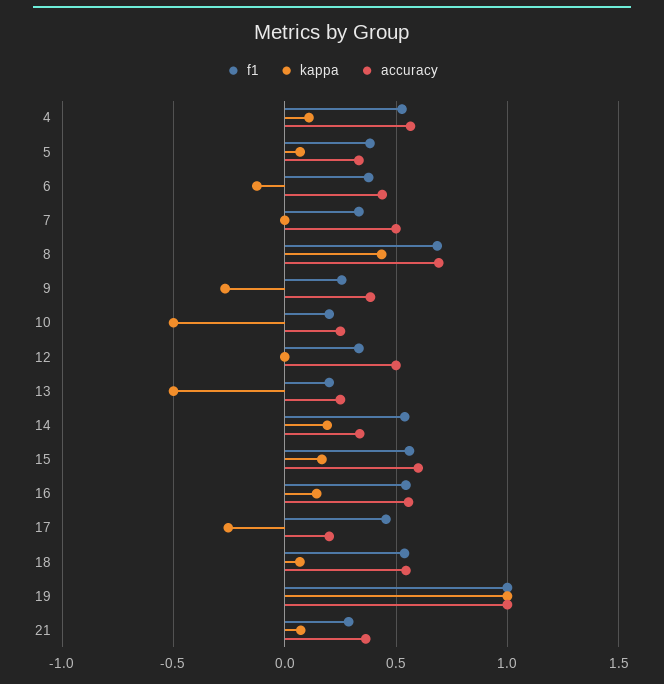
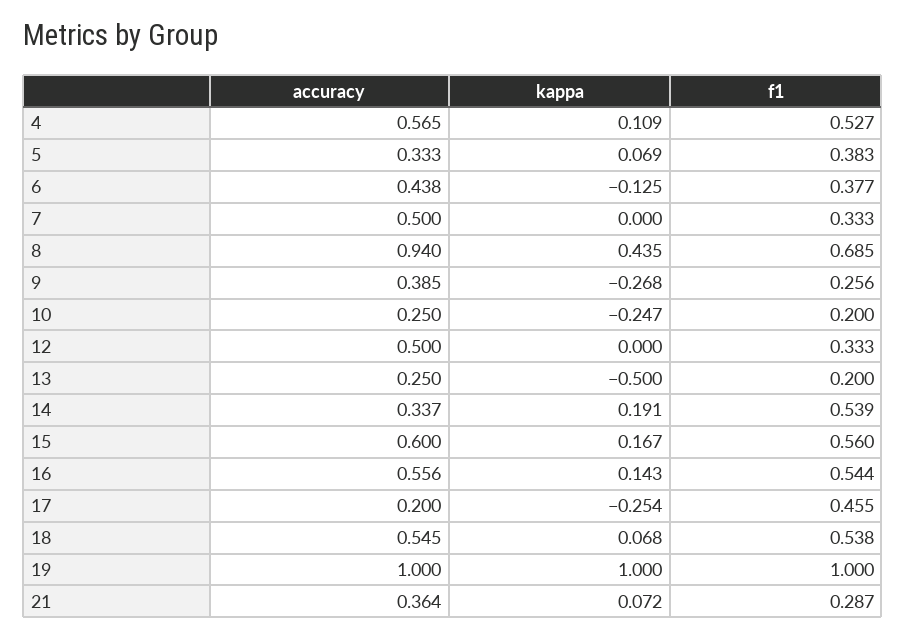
accuracy, 8: 0.7 -> 0.94
kappa, 10: -0.5 -> -0.247

